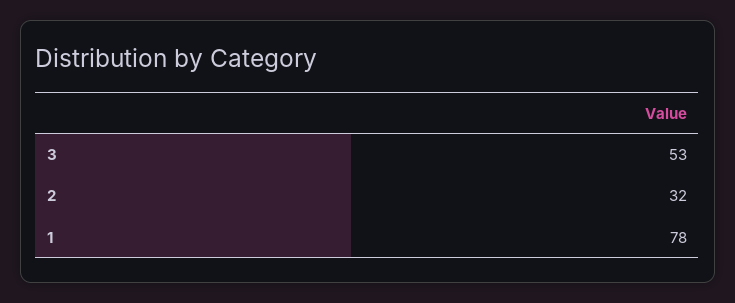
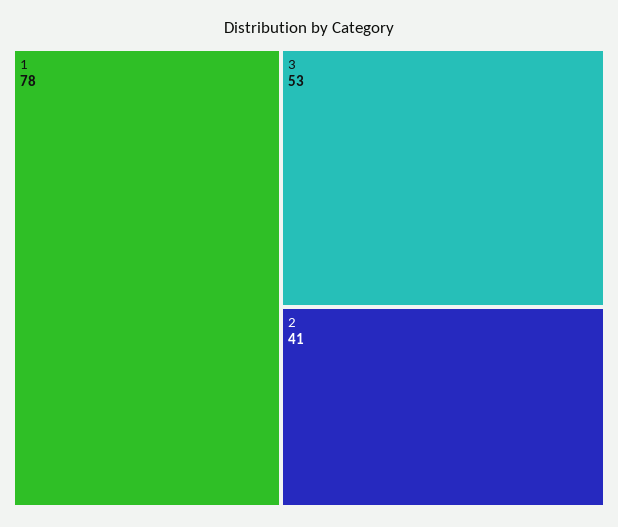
2: 32 -> 41

